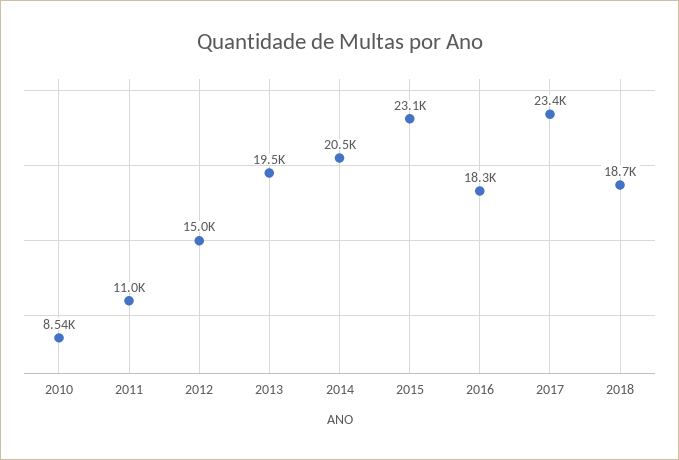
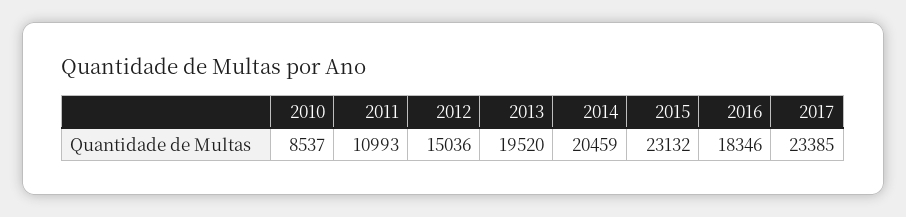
2018: 18700 -> none

